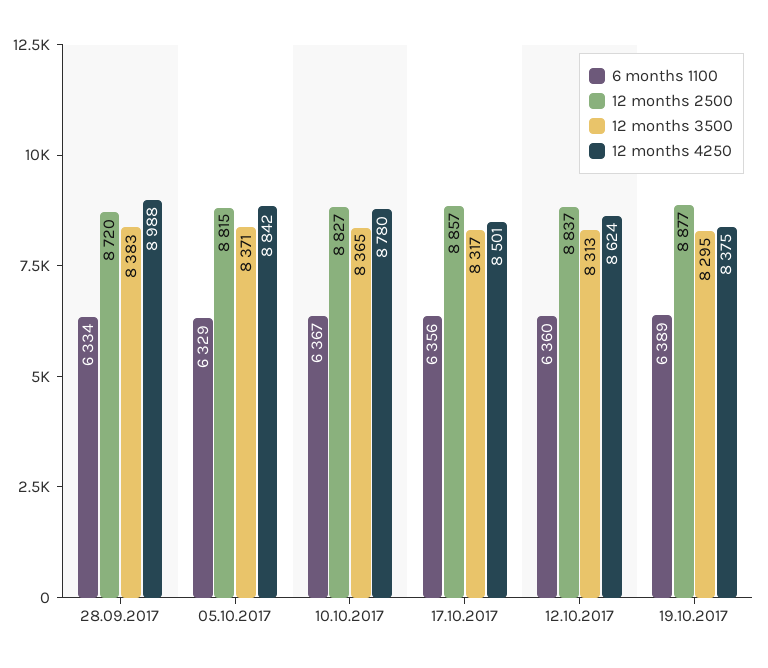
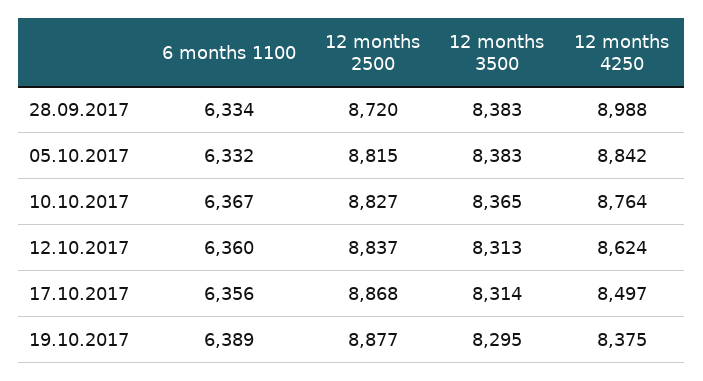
6 months 1100, 05.10.2017: 6329 -> 6332
12 months 3500, 05.10.2017: 8371 -> 8383
12 months 4250, 10.10.2017: 8780 -> 8764
12 months 2500, 17.10.2017: 8857 -> 8868
12 months 3500, 17.10.2017: 8317 -> 8314
12 months 4250, 17.10.2017: 8501 -> 8497

